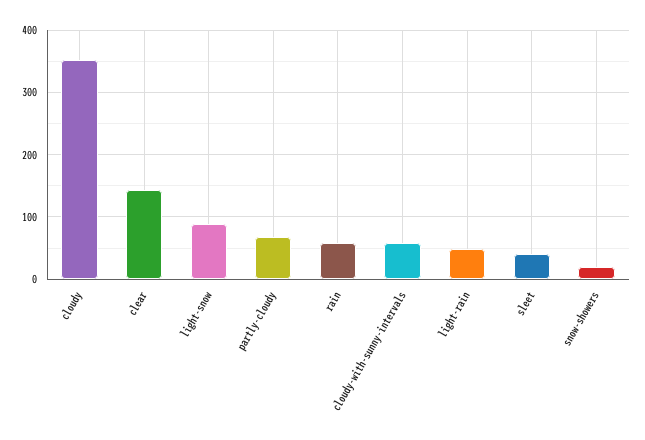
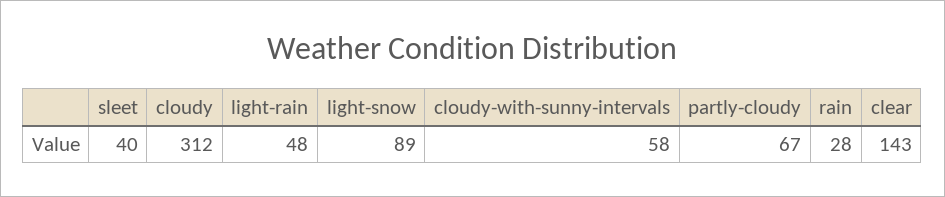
cloudy: 350 -> 312
rain: 60 -> 28
snow-showers: 20 -> none

